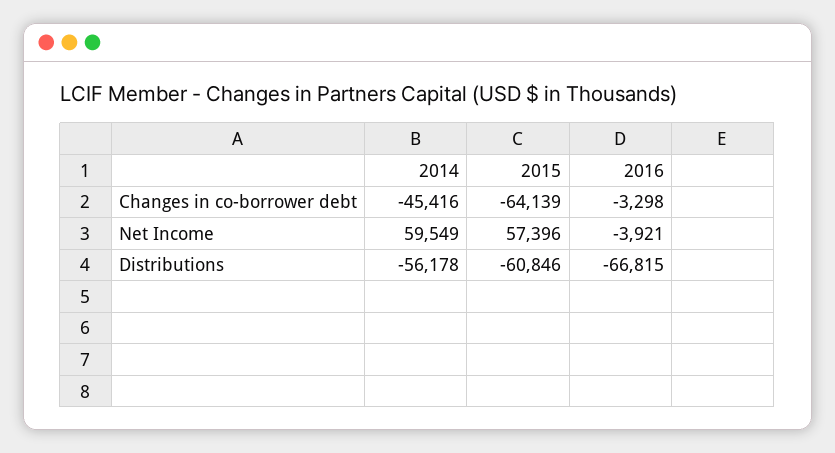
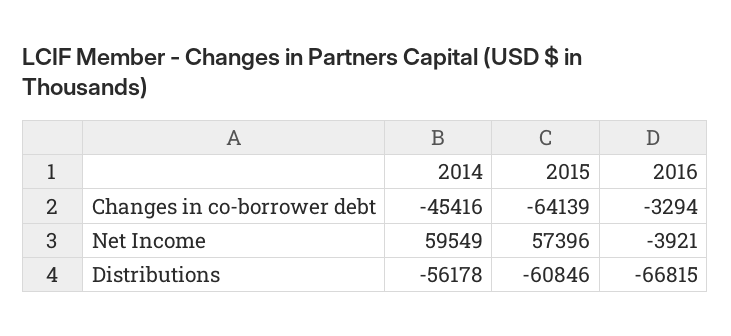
2016, Changes in co-borrower debt: -3298 -> -3294

